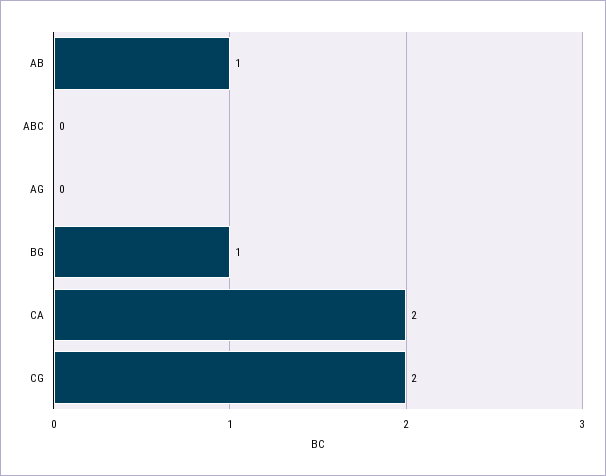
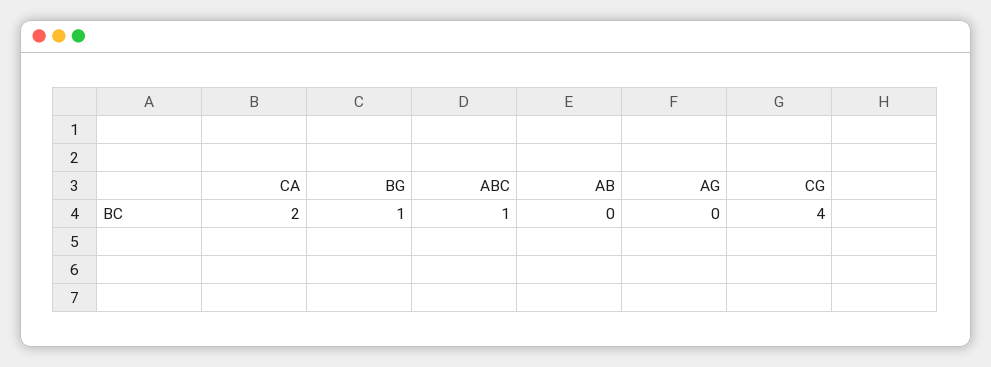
AB: 1 -> 0
ABC: 0 -> 1
CG: 2 -> 4

